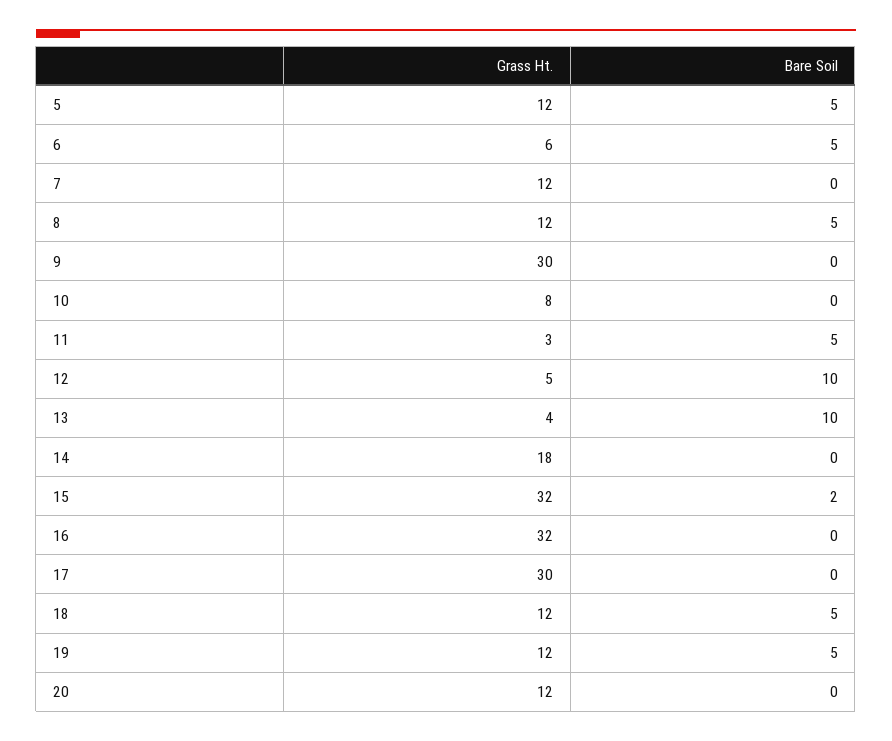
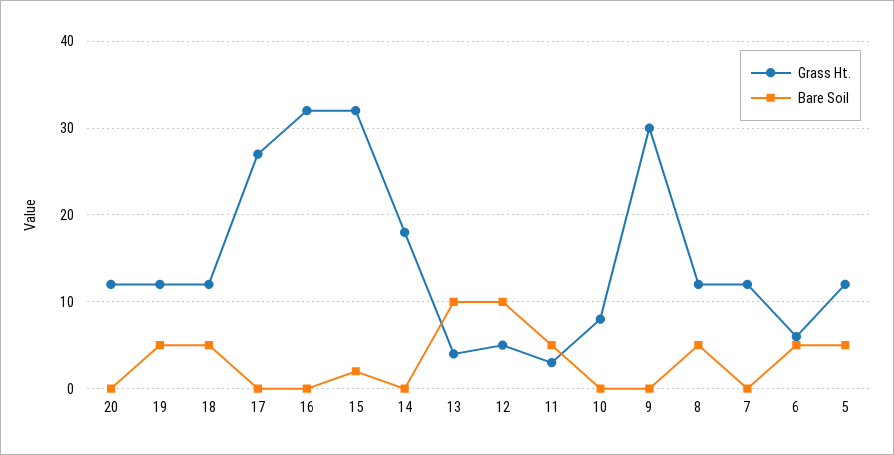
Grass Ht., 17: 30 -> 27

